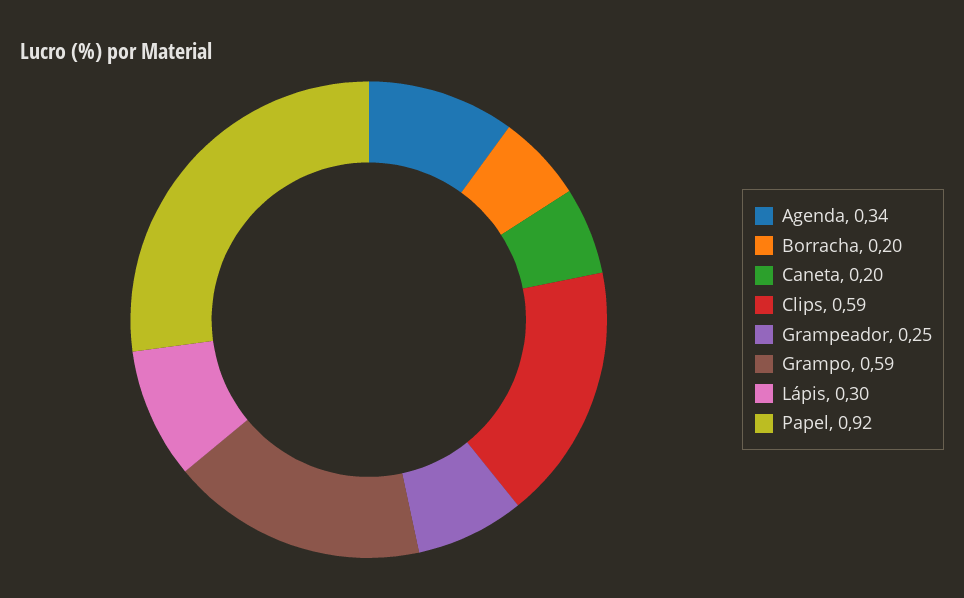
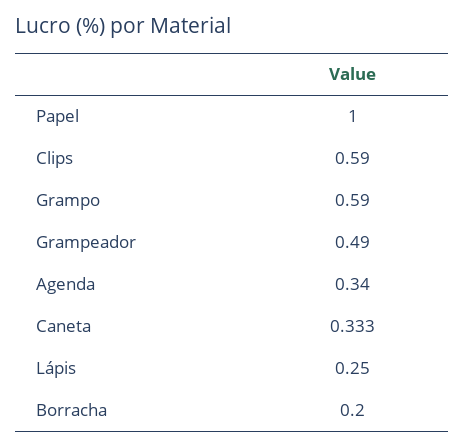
Caneta: 0.2 -> 0.333
Grampeador: 0.25 -> 0.49
Lápis: 0.3 -> 0.25
Papel: 0.92 -> 1

